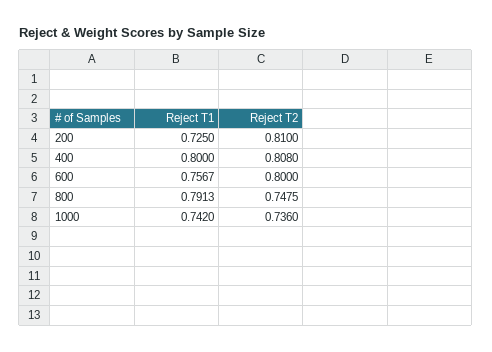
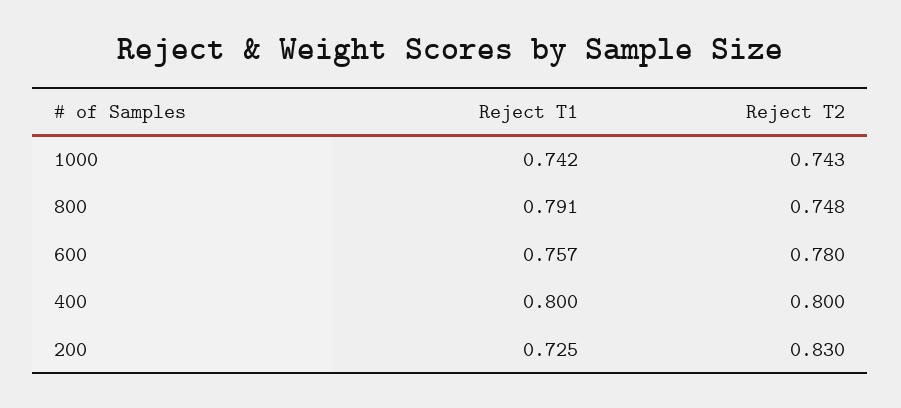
Reject T2, 200: 0.81 -> 0.83
Reject T2, 400: 0.808 -> 0.8
Reject T2, 600: 0.8 -> 0.78
Reject T2, 1000: 0.736 -> 0.743

